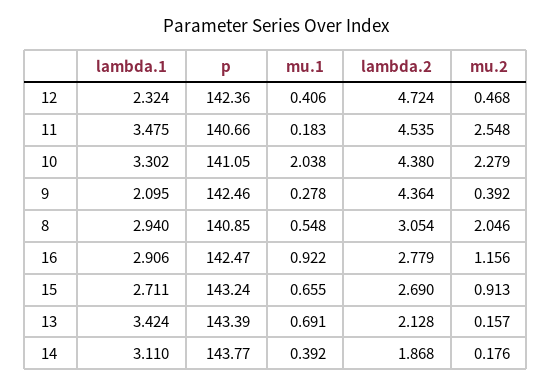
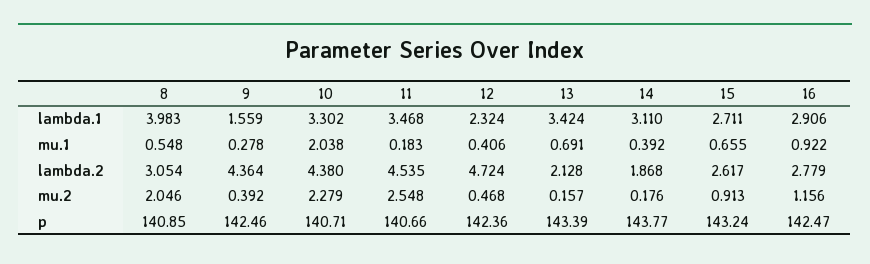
lambda.1, 11: 3.475 -> 3.468
p, 10: 141.05 -> 140.71
lambda.1, 9: 2.095 -> 1.559
lambda.1, 8: 2.94 -> 3.983
lambda.2, 15: 2.69 -> 2.617

